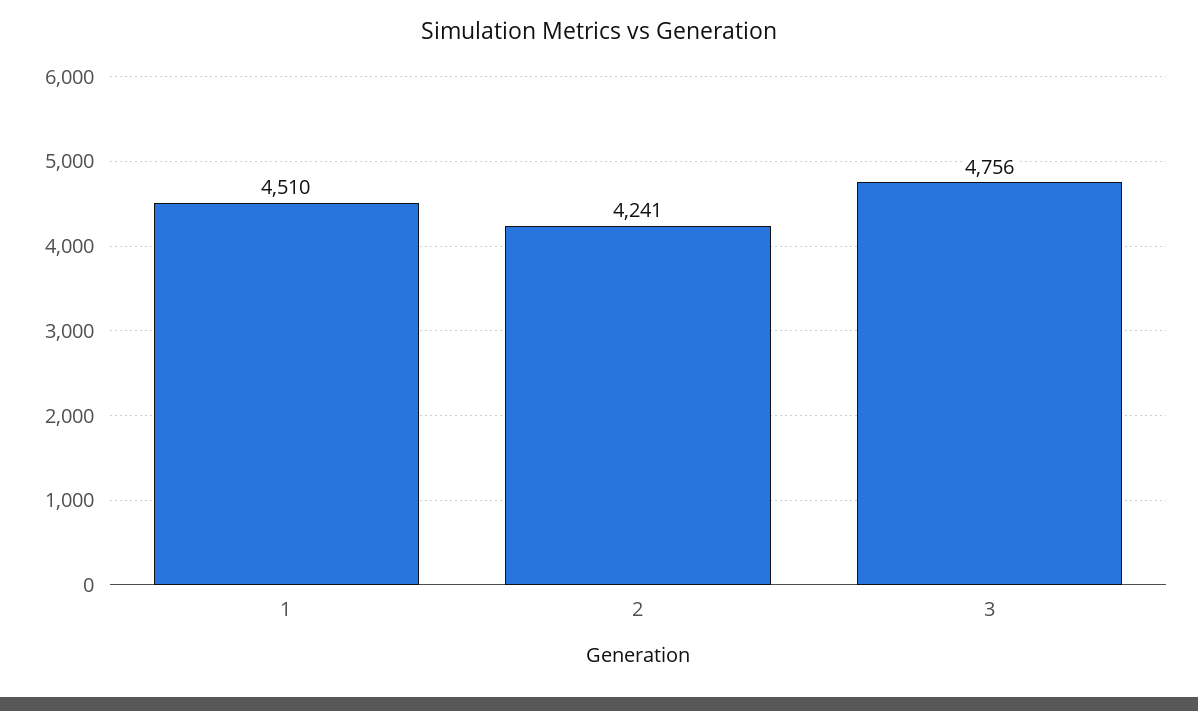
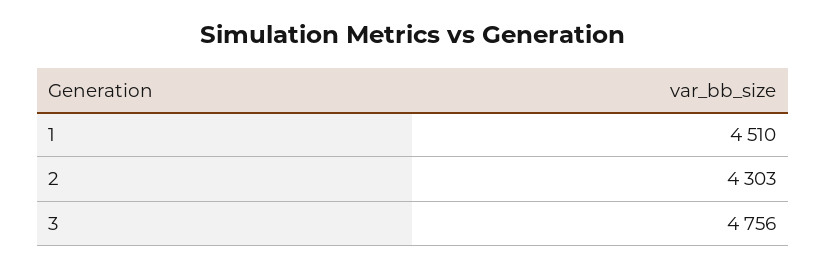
2: 4241 -> 4303

